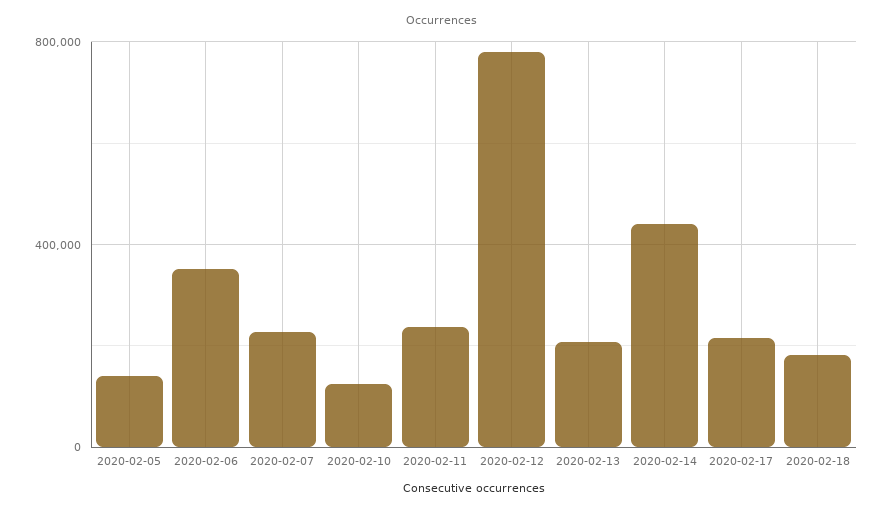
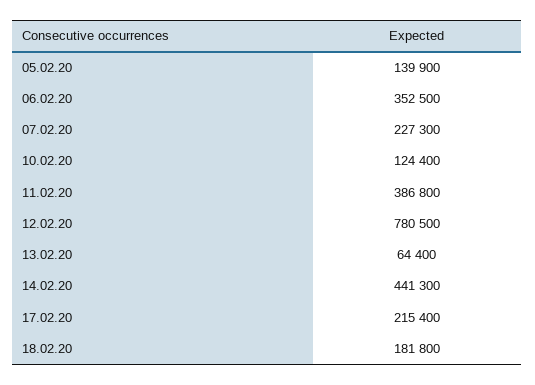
2020-02-11: 250000 -> 386800
2020-02-13: 200000 -> 64400

